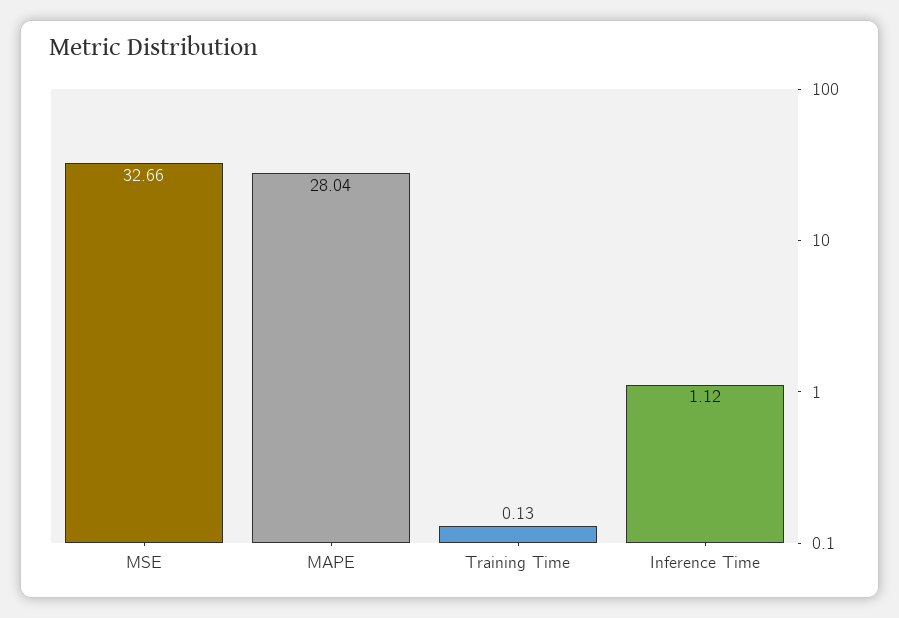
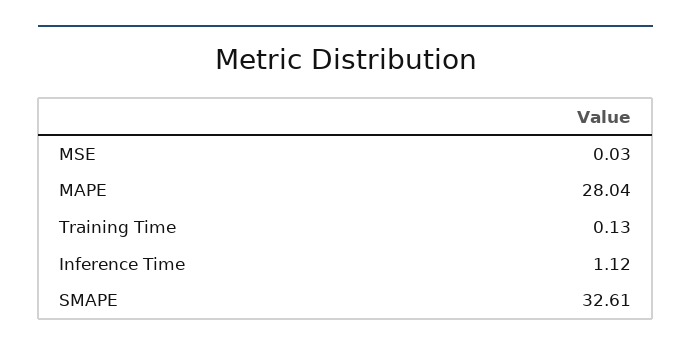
MSE: 32.66 -> 0.03
SMAPE: none -> 32.61

